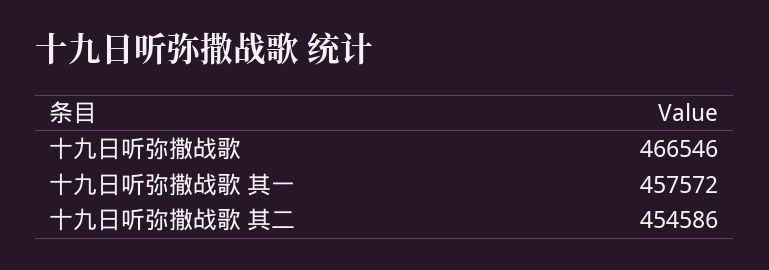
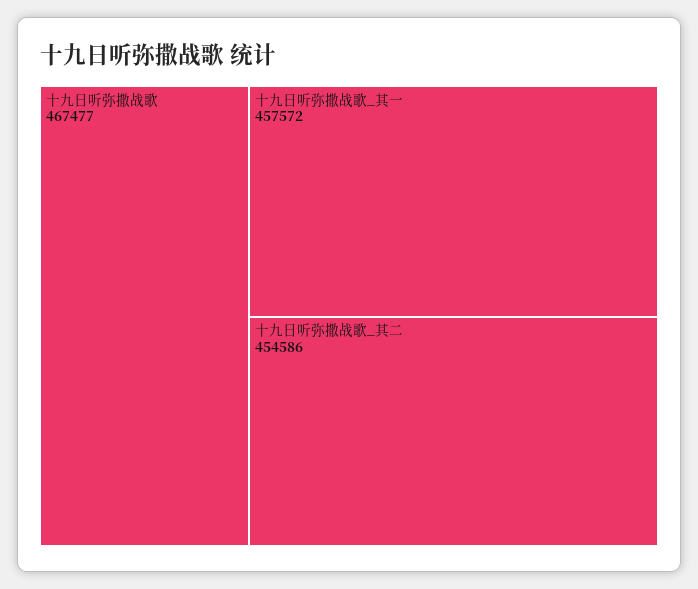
十九日听弥撒战歌: 466546 -> 467477

